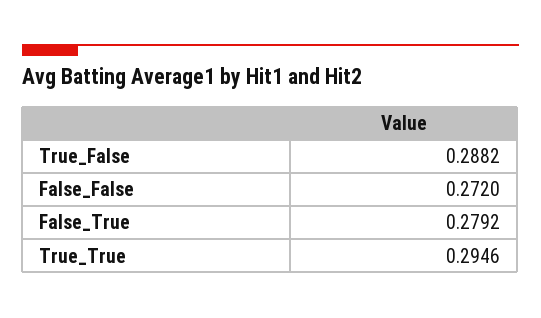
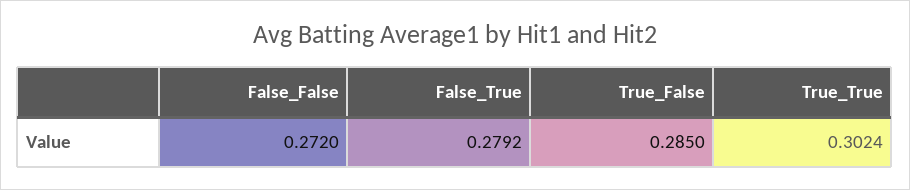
True_False: 0.2882 -> 0.285
True_True: 0.2946 -> 0.3024

